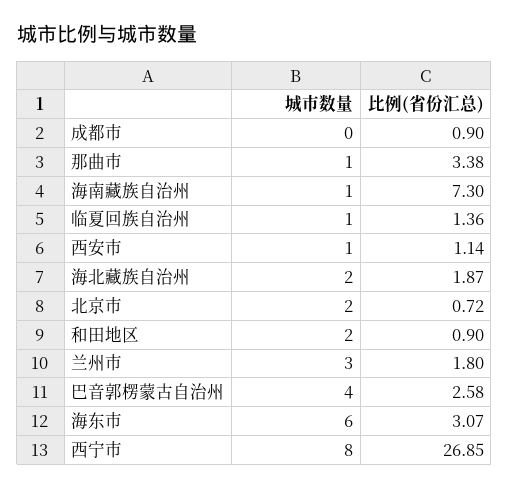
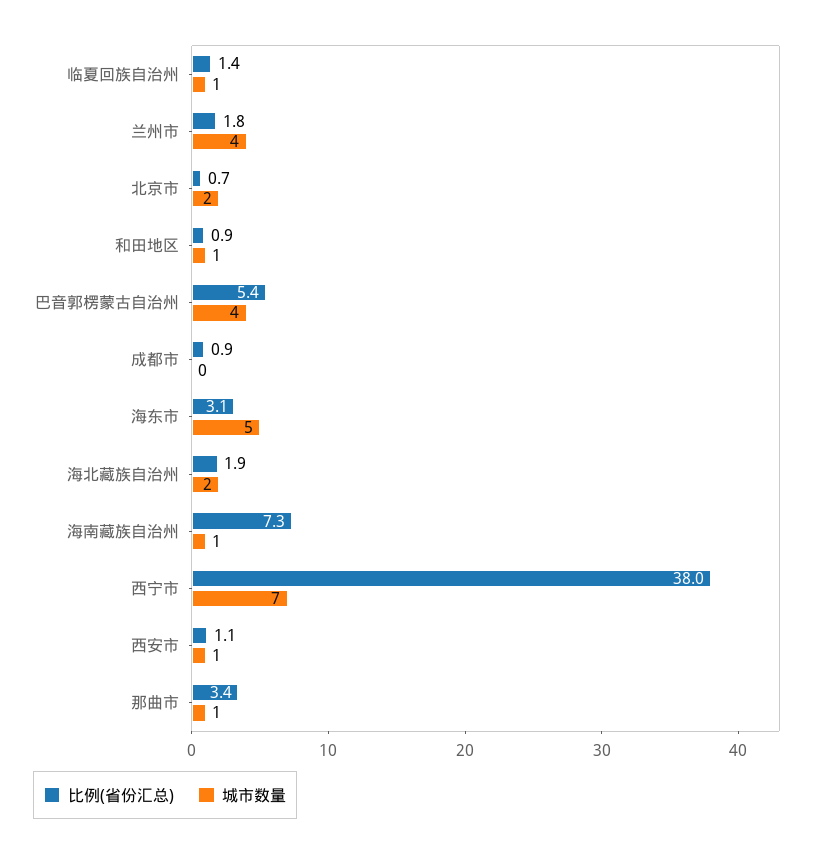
城市数量, 和田地区: 2 -> 1
城市数量, 兰州市: 3 -> 4
比例(省份汇总), 巴音郭楞蒙古自治州: 2.58 -> 5.4
城市数量, 海东市: 6 -> 5
城市数量, 西宁市: 8 -> 7
比例(省份汇总), 西宁市: 26.85 -> 38

